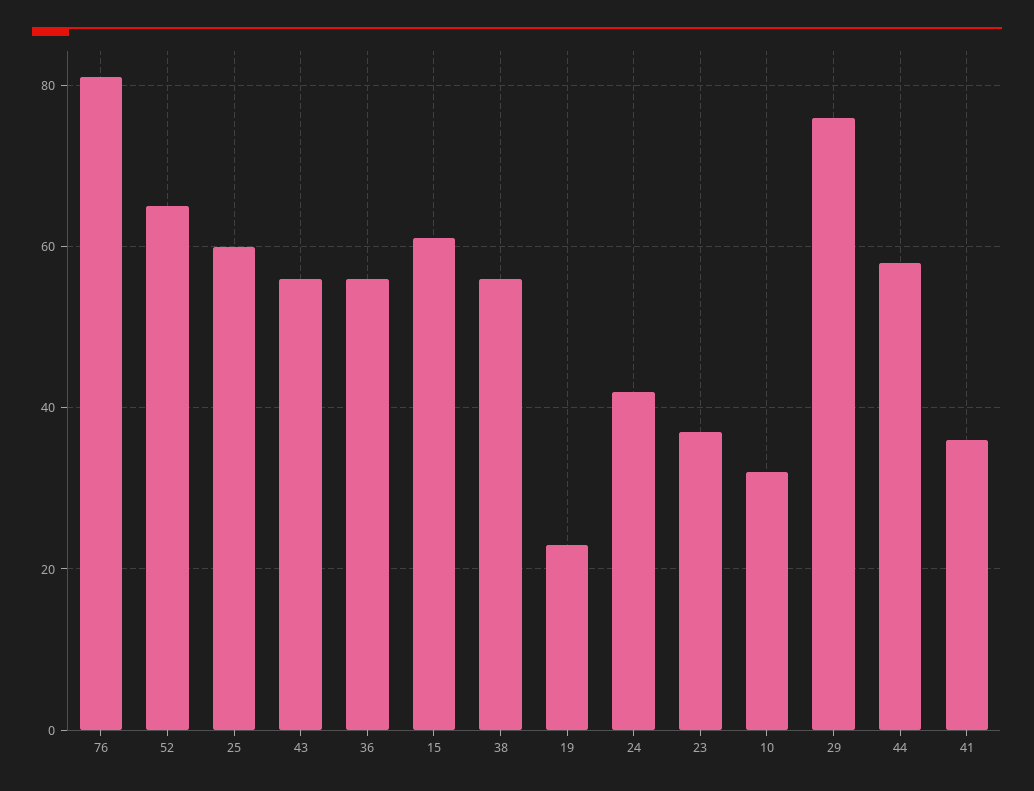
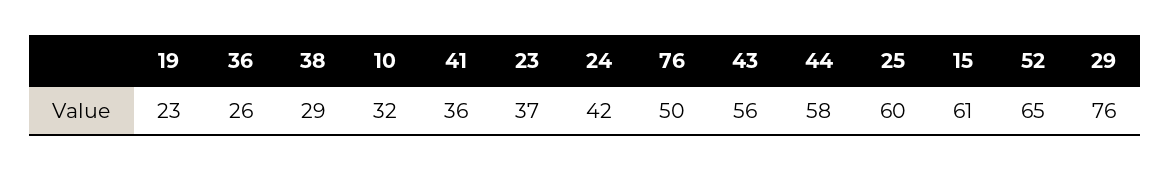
76: 80 -> 50
36: 55 -> 26
38: 55 -> 29

